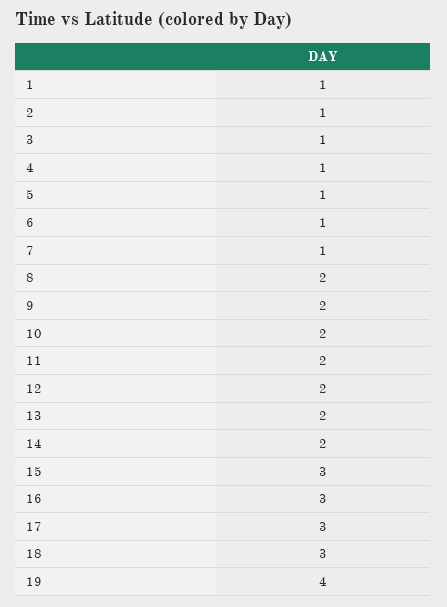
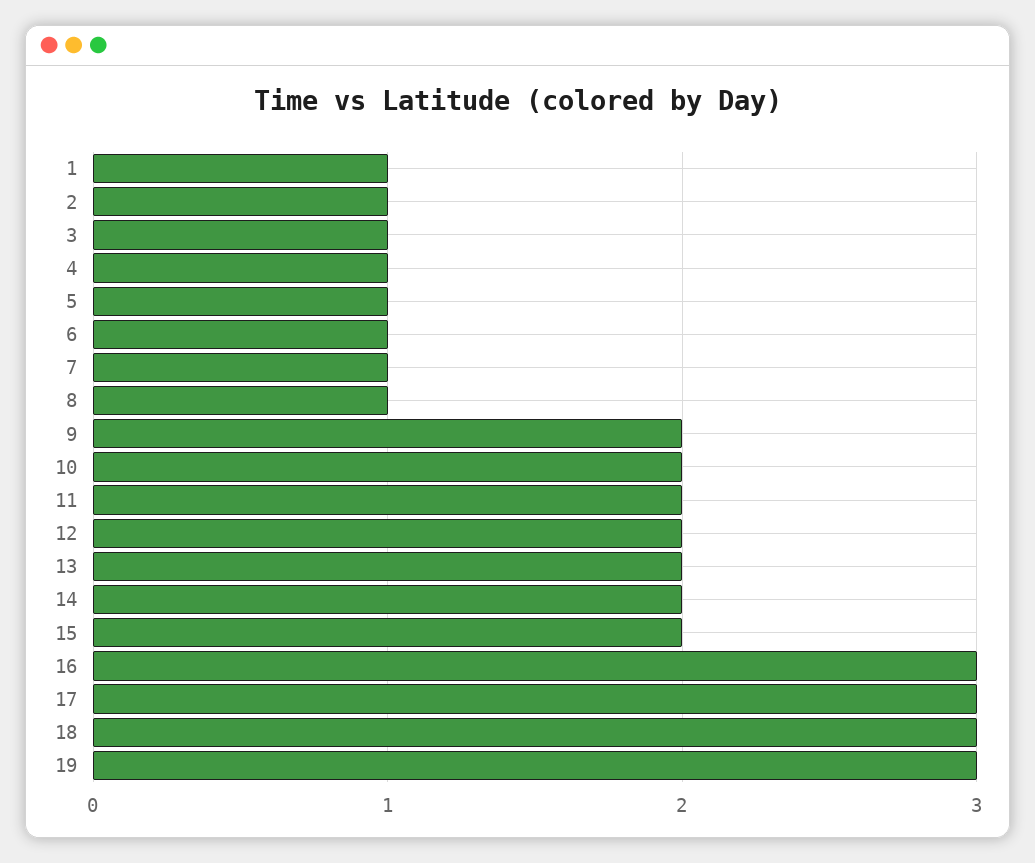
8: 2 -> 1
15: 3 -> 2
19: 4 -> 3

